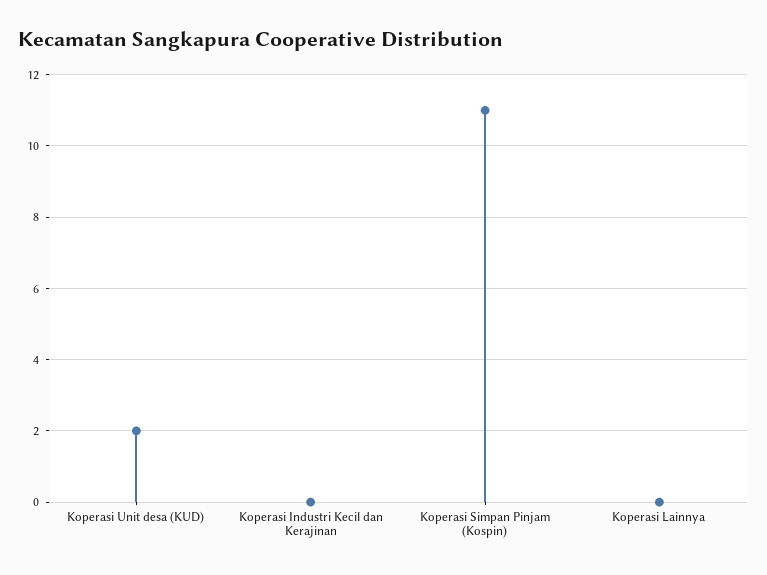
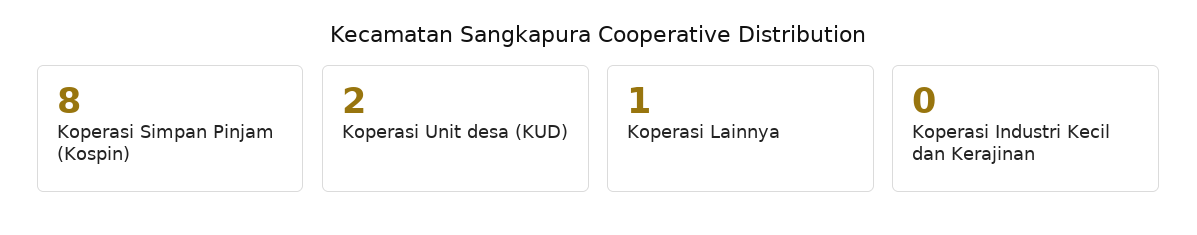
Koperasi Simpan Pinjam (Kospin): 11 -> 8
Koperasi Lainnya: 0 -> 1

